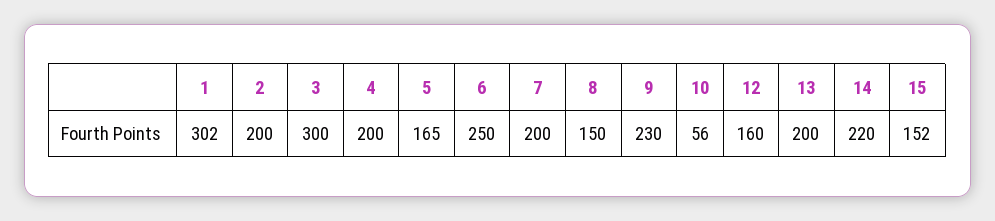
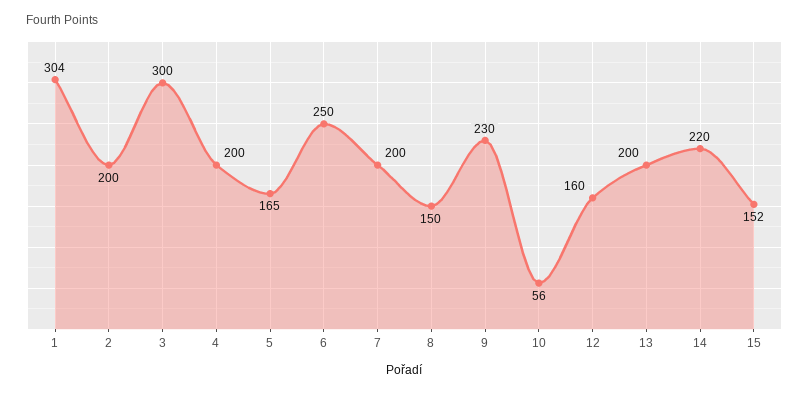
1: 302 -> 304

